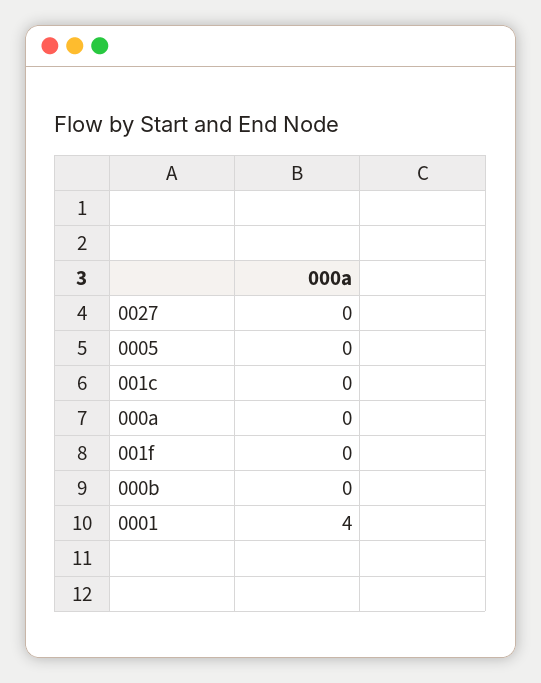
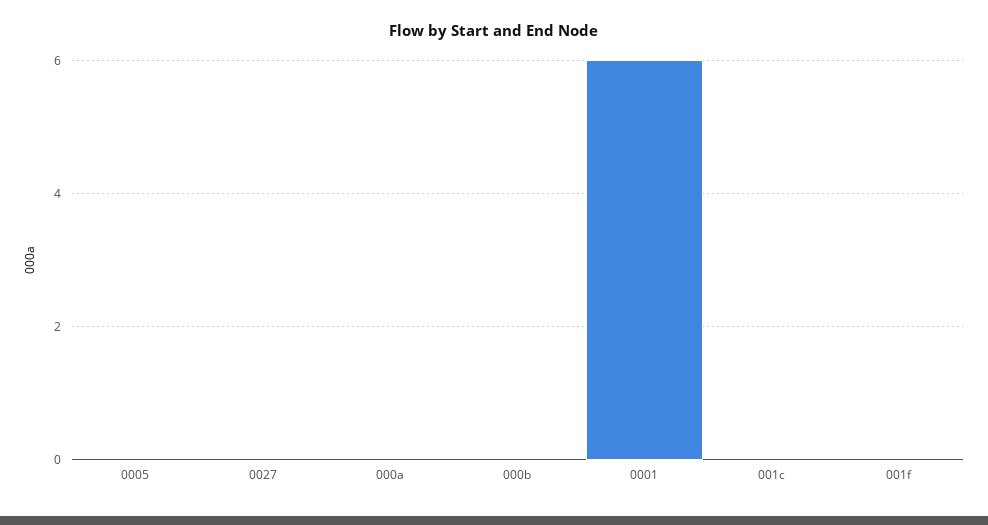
0001: 4 -> 6

